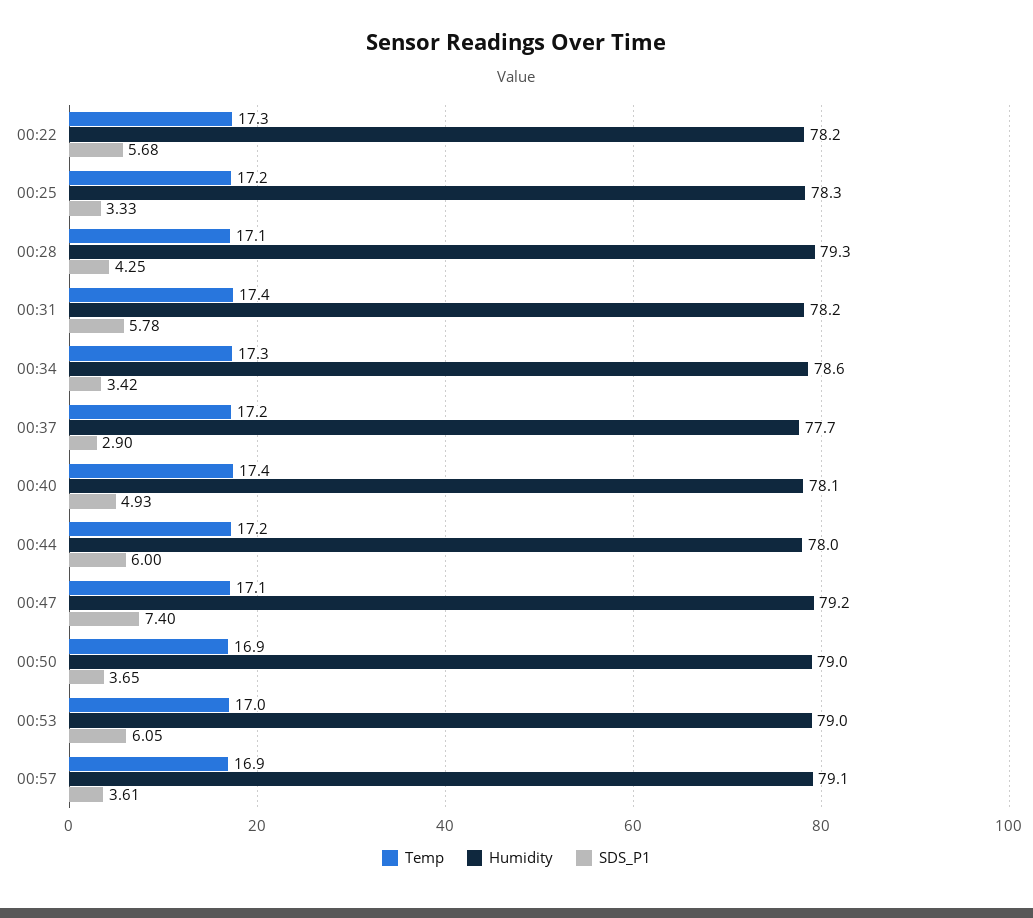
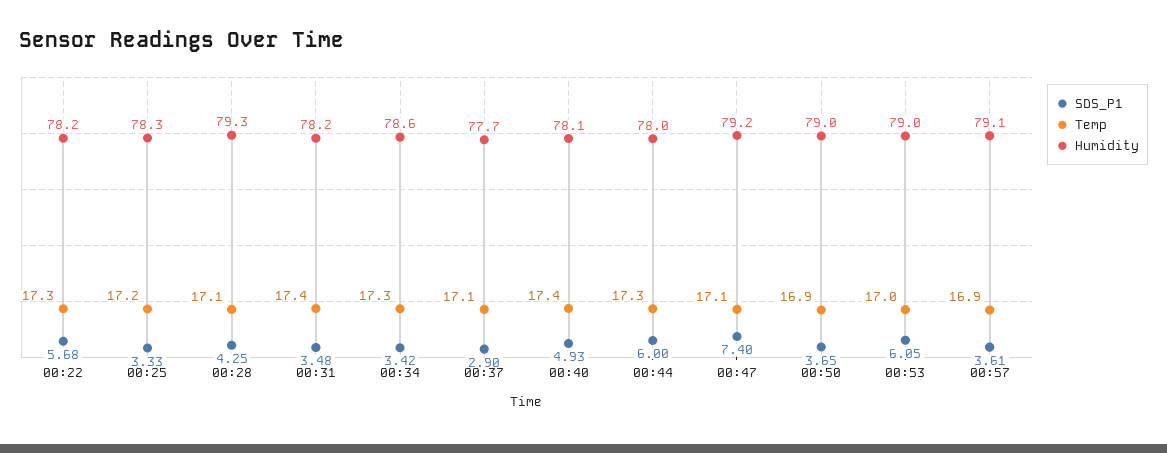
SDS_P1, 00:31: 5.78 -> 3.48
Temp, 00:37: 17.2 -> 17.1
Temp, 00:44: 17.2 -> 17.3

